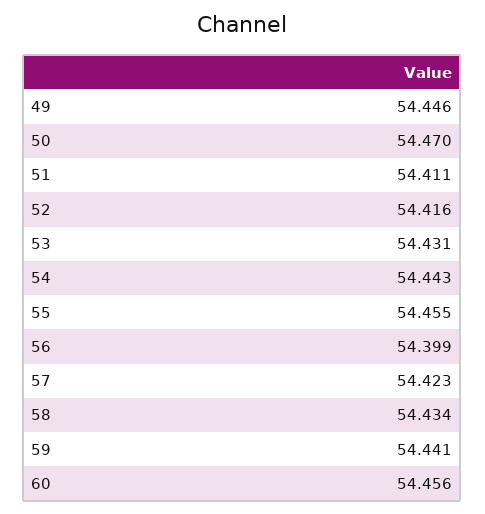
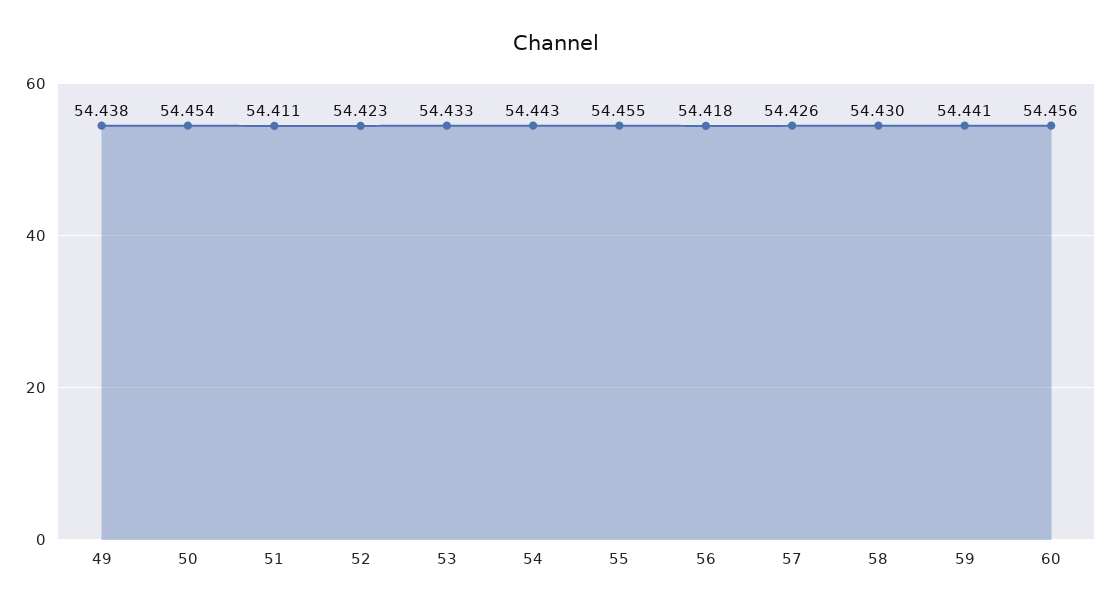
49: 54.446 -> 54.438
50: 54.47 -> 54.454
52: 54.416 -> 54.423
53: 54.431 -> 54.433
56: 54.399 -> 54.418
57: 54.423 -> 54.426
58: 54.434 -> 54.43

